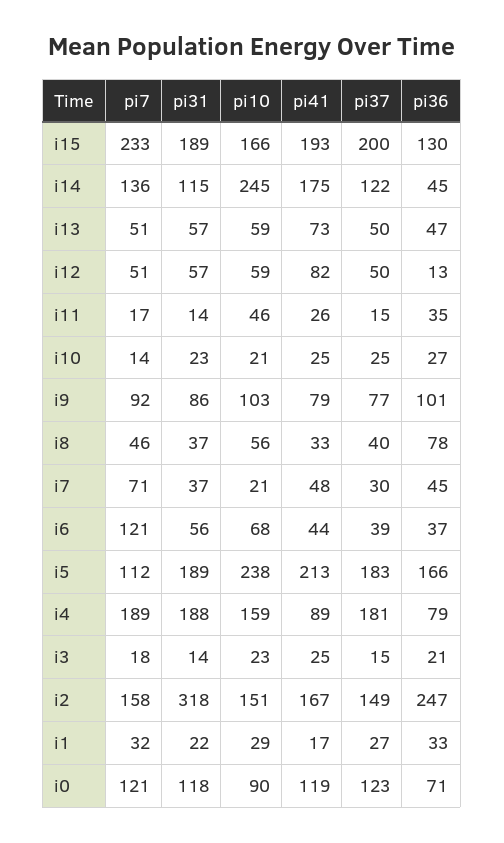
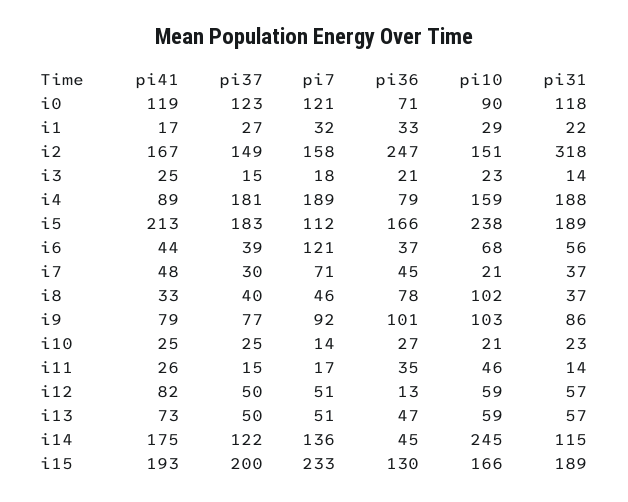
pi10, i8: 56 -> 102

